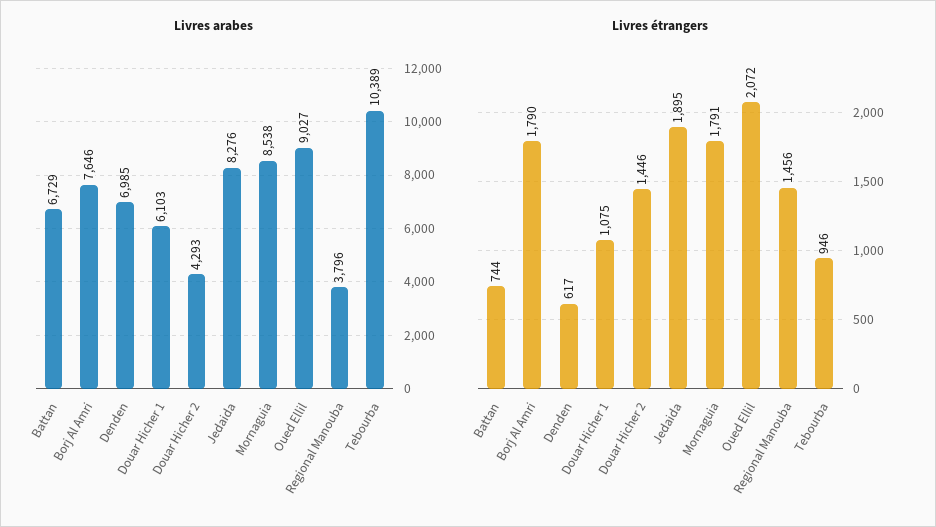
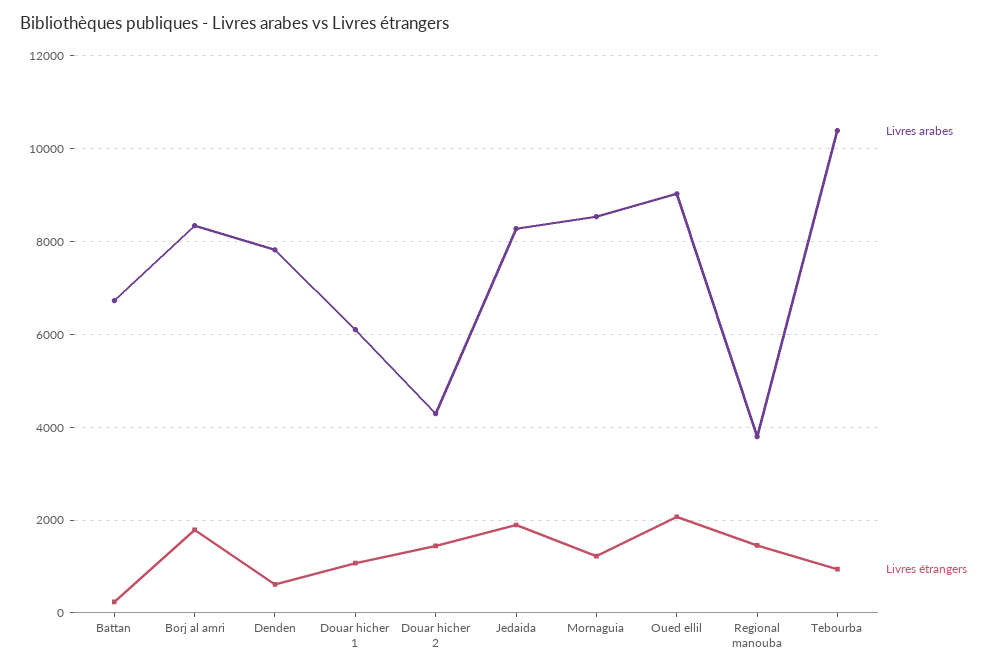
Livres arabes, Borj Al Amri: 7646 -> 8400
Livres arabes, Denden: 6985 -> 7800
Livres étrangers, Battan: 744 -> 200
Livres étrangers, Mornaguia: 1791 -> 1200

